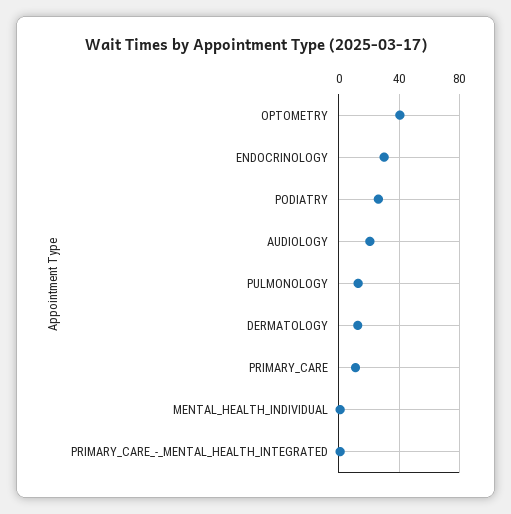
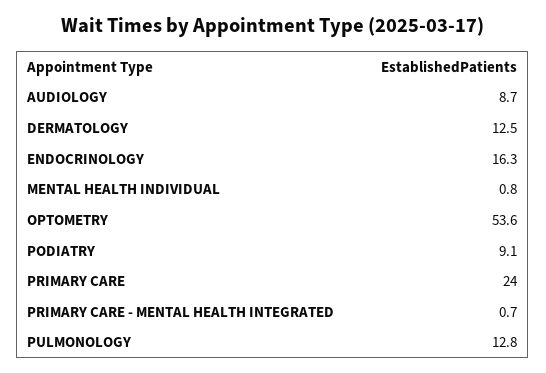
OPTOMETRY: 40 -> 53.6
ENDOCRINOLOGY: 30 -> 16.3
PODIATRY: 25 -> 9.1
AUDIOLOGY: 20 -> 8.7
PRIMARY_CARE: 10 -> 24

